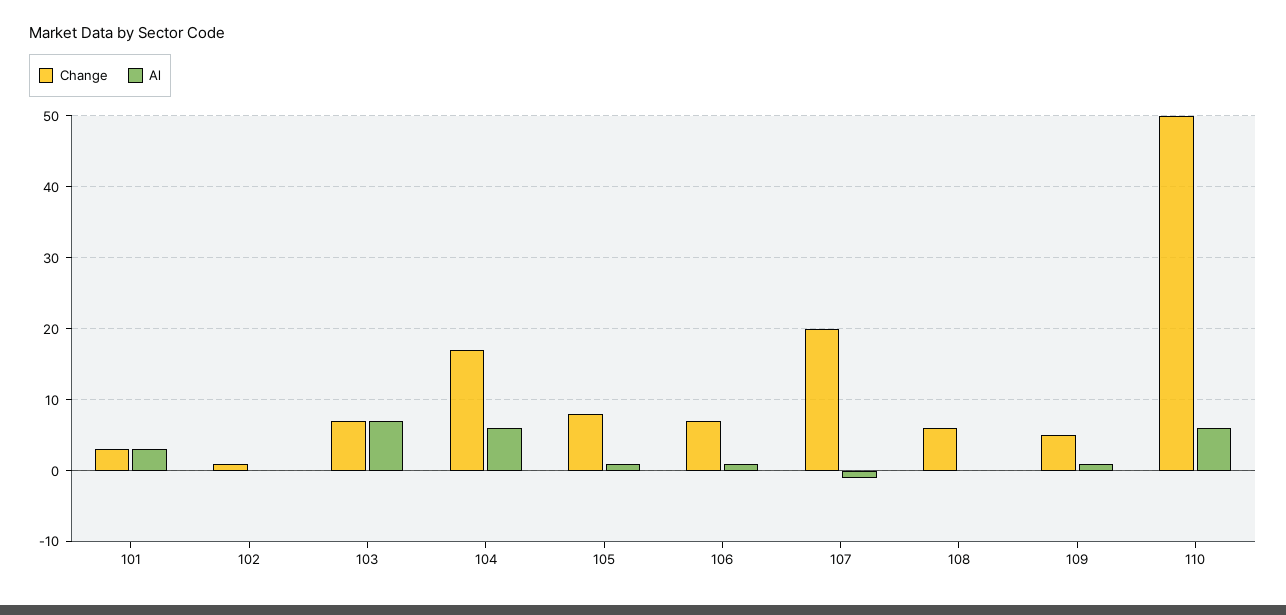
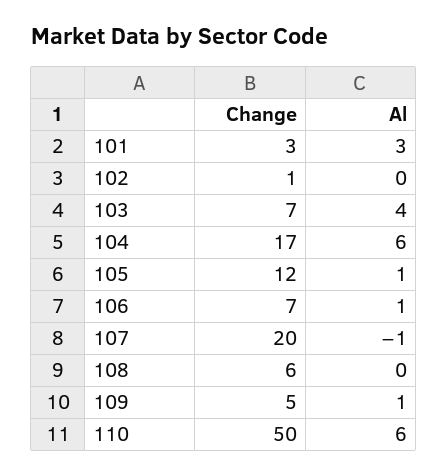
Al, 103: 7 -> 4
Change, 105: 8 -> 12

